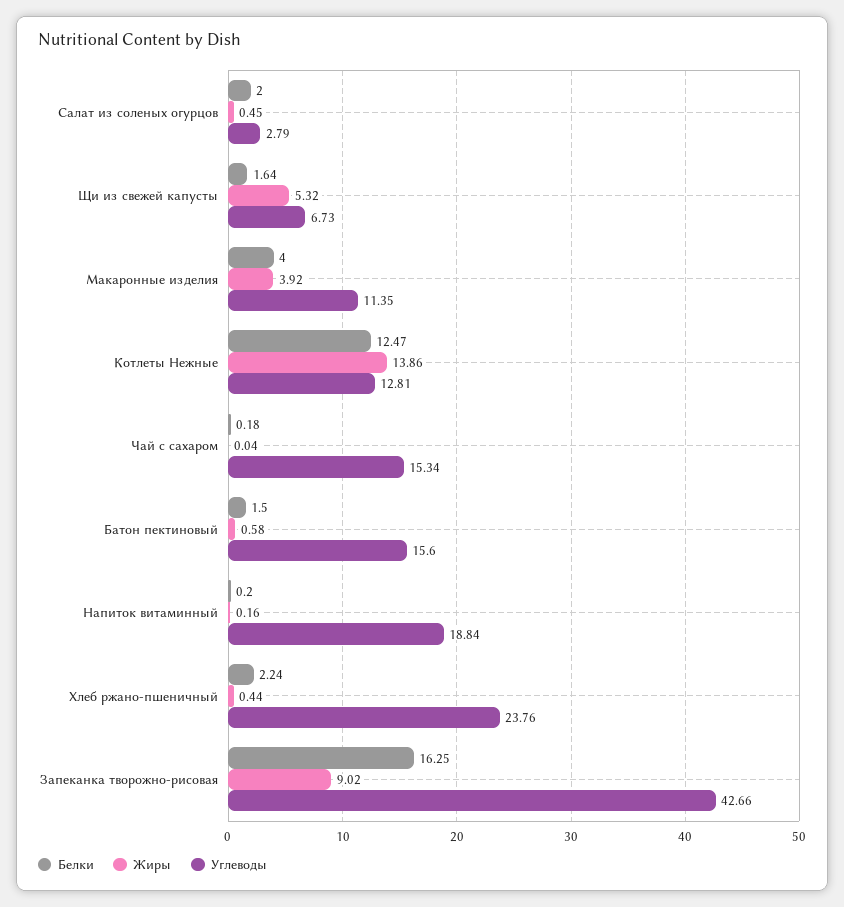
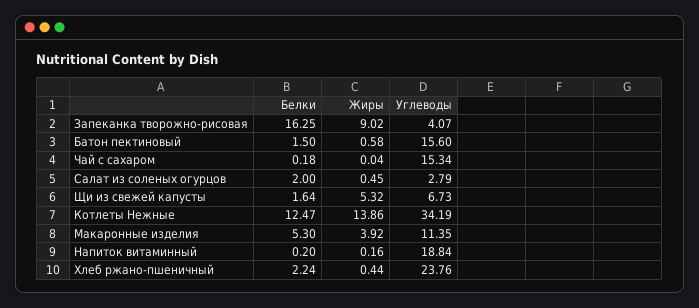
Белки, Макаронные изделия: 4 -> 5.3
Углеводы, Котлеты Нежные: 12.81 -> 34.19
Углеводы, Запеканка творожно-рисовая: 42.66 -> 4.07

